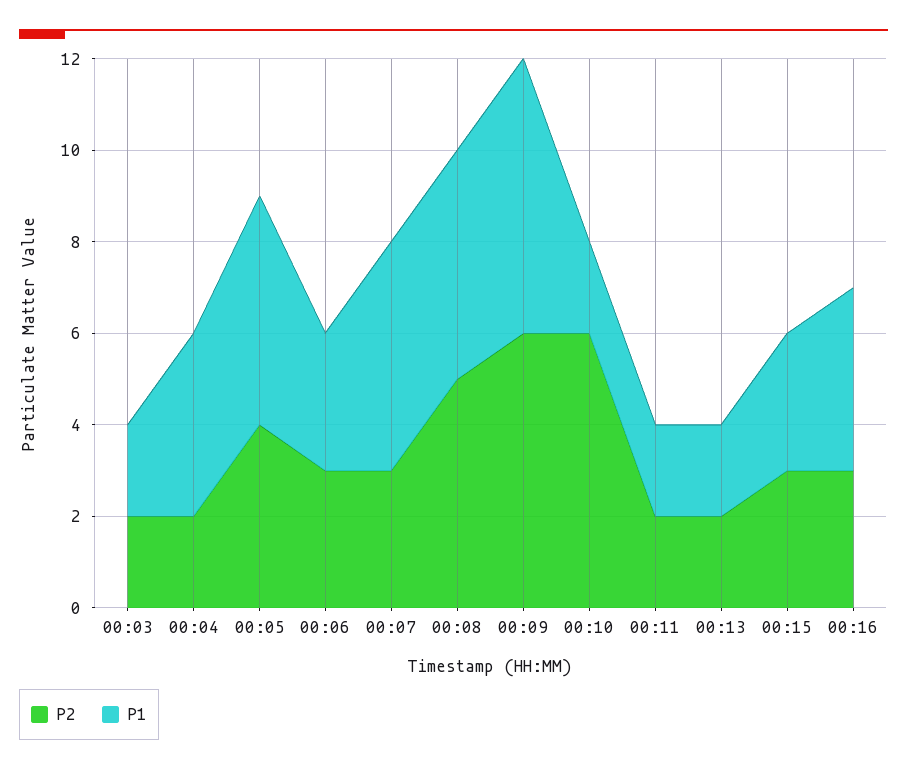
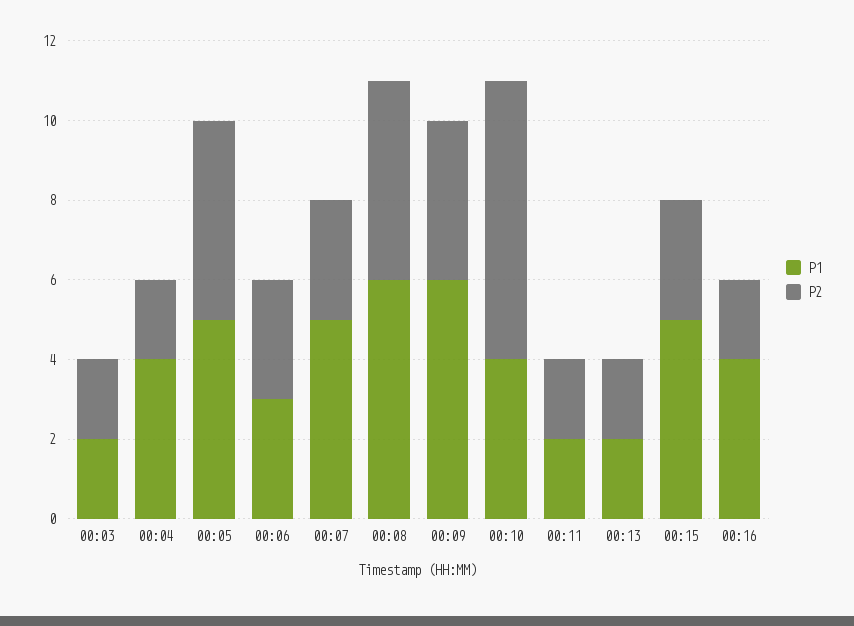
P2, 00:05: 4 -> 5
P1, 00:08: 5 -> 6
P2, 00:09: 6 -> 4
P2, 00:10: 6 -> 7
P1, 00:10: 2 -> 4
P1, 00:15: 3 -> 5
P2, 00:16: 3 -> 2

